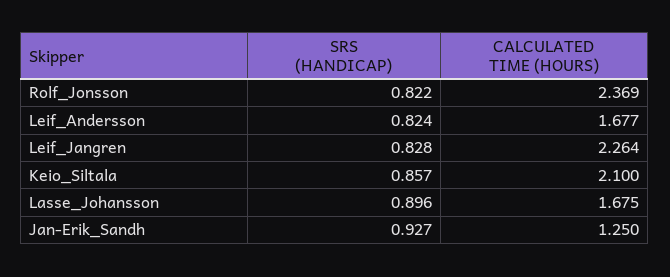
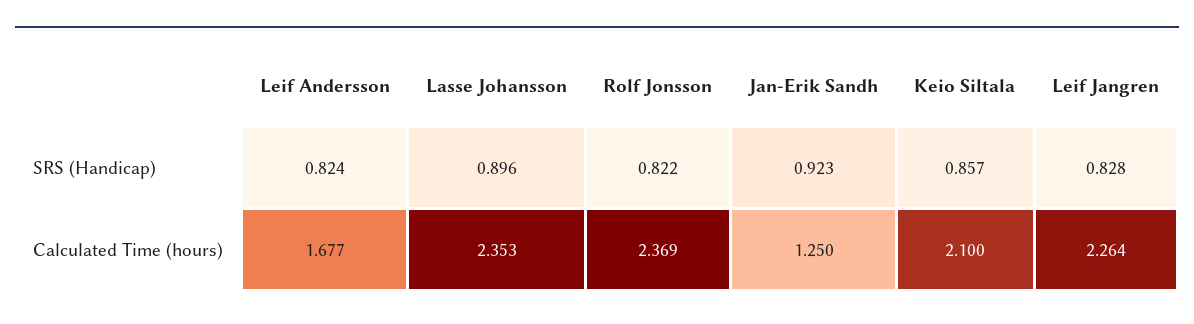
CALCULATED TIME (HOURS), Lasse_Johansson: 1.675 -> 2.353
SRS (HANDICAP), Jan-Erik_Sandh: 0.927 -> 0.923

